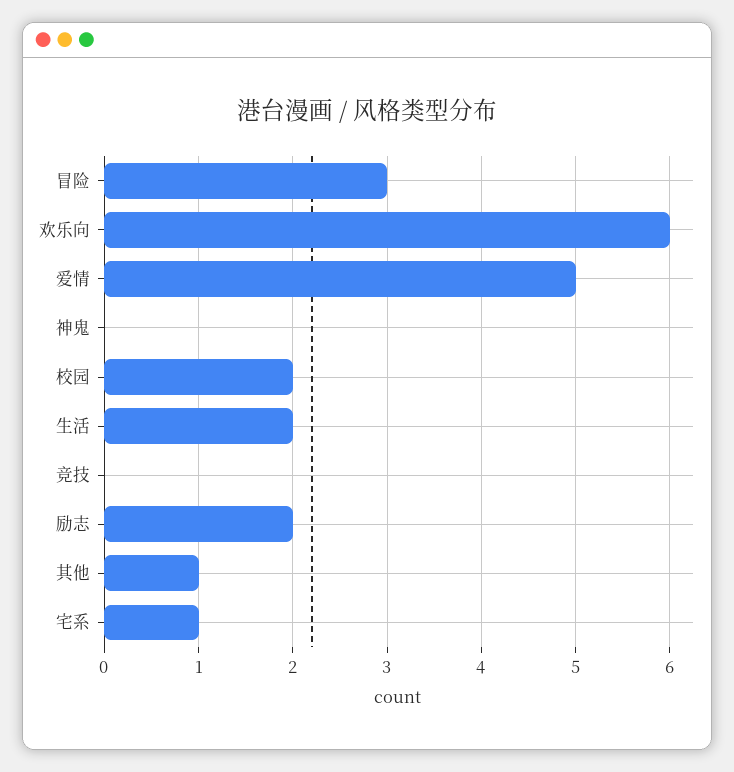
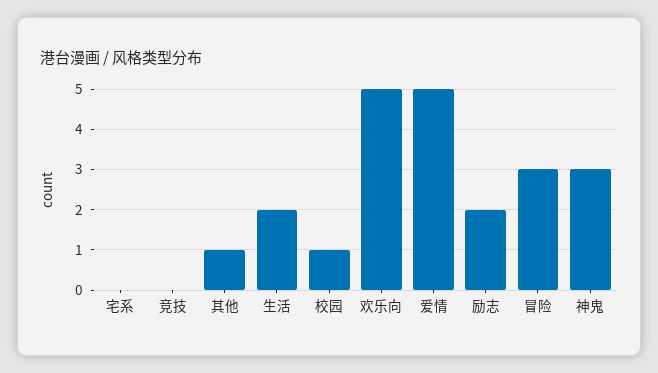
欢乐向: 6 -> 5
神鬼: 0 -> 3
校园: 2 -> 1
宅系: 1 -> 0

